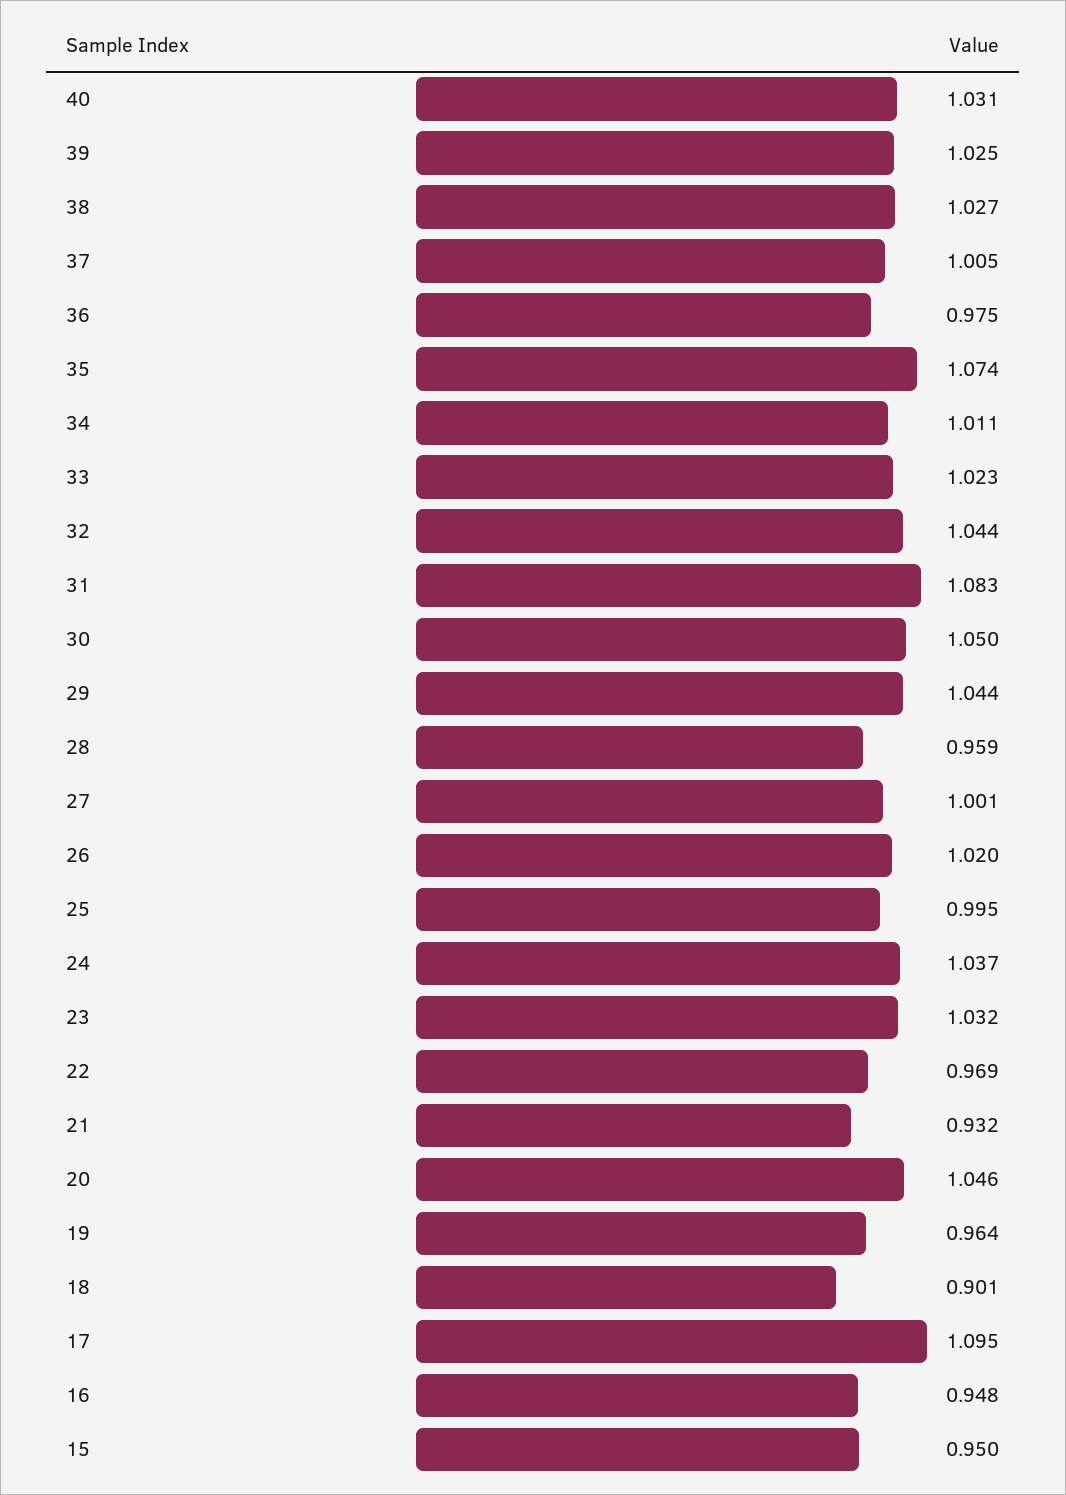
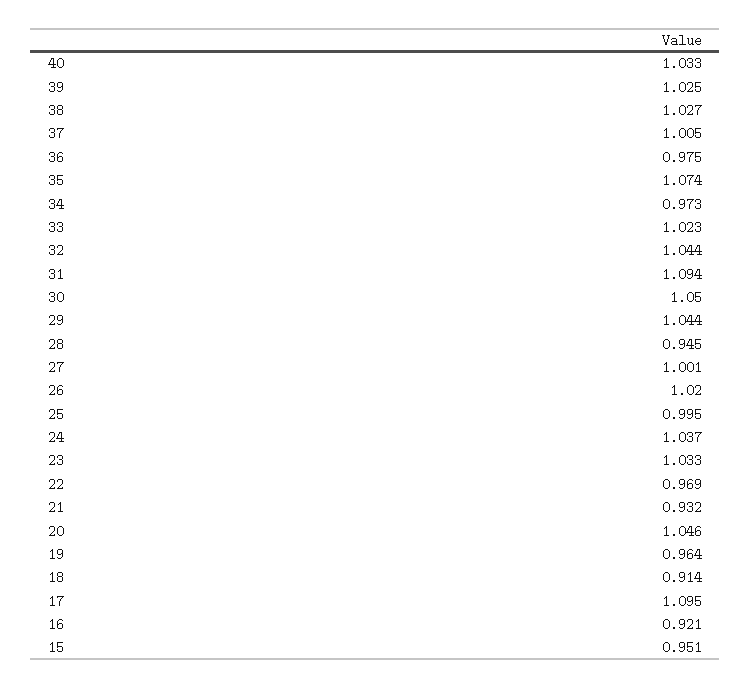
40: 1.031 -> 1.033
34: 1.011 -> 0.973
31: 1.083 -> 1.094
28: 0.959 -> 0.945
23: 1.032 -> 1.033
18: 0.901 -> 0.914
16: 0.948 -> 0.921
15: 0.95 -> 0.951

